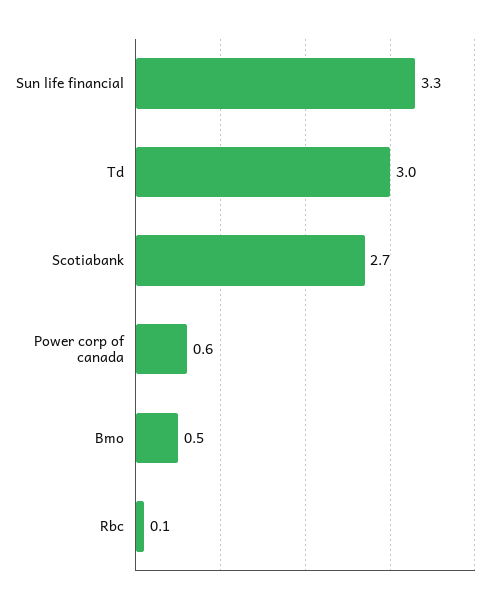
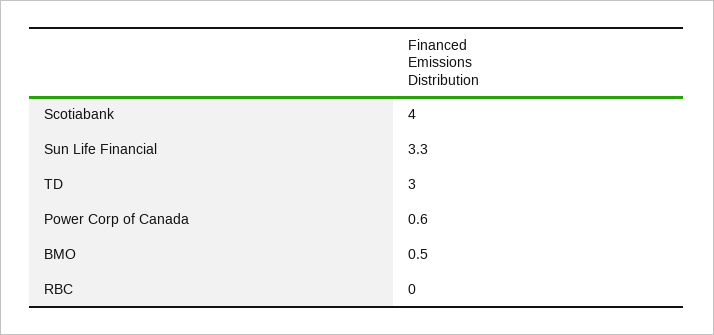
Scotiabank: 2.7 -> 4
Rbc: 0.1 -> 0

